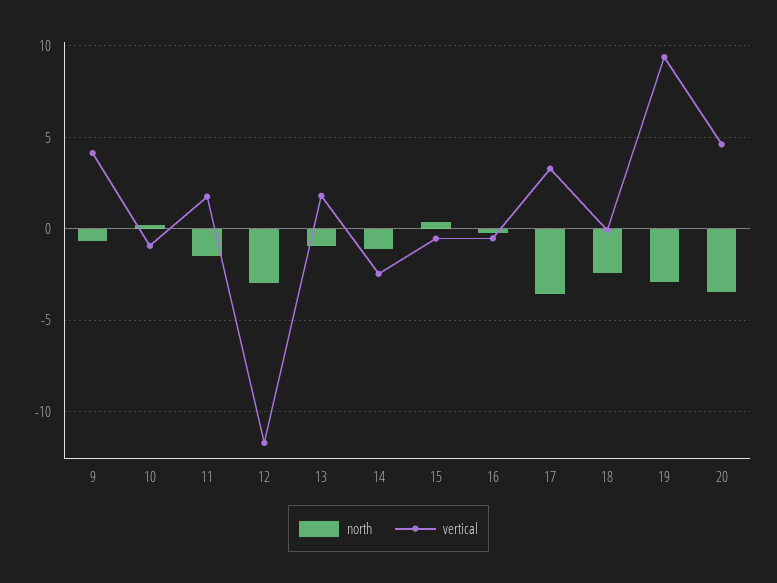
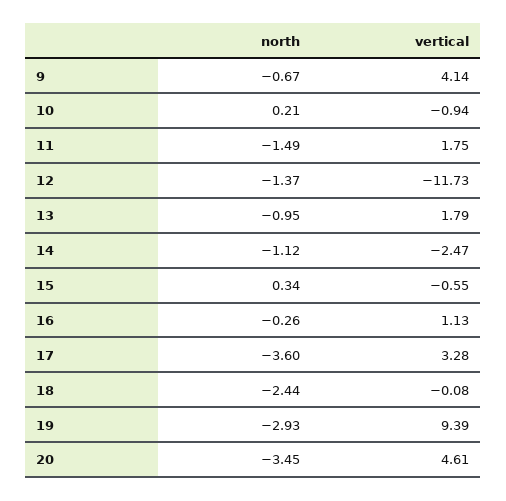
north, 12: -3 -> -1.37
vertical, 16: -0.5 -> 1.13

